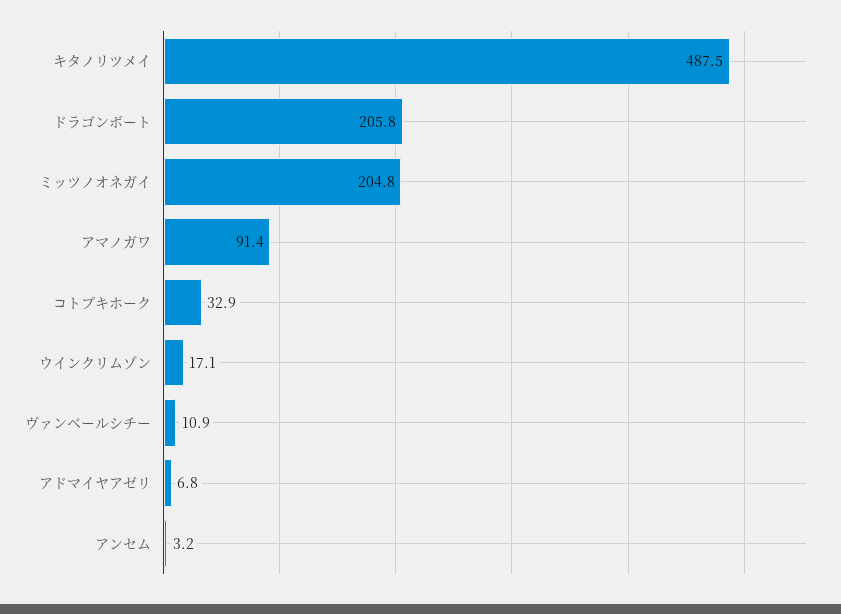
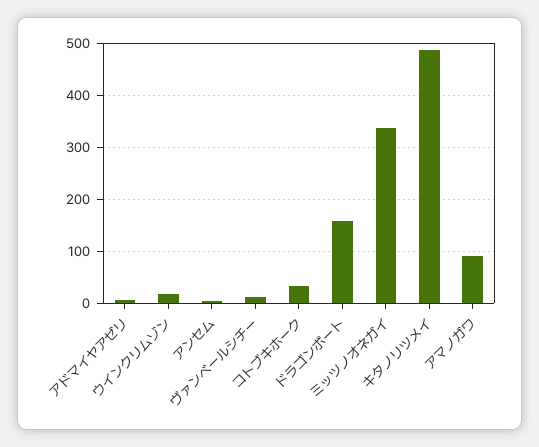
ドラゴンボート: 205.8 -> 160
ミッツノオネガイ: 204.8 -> 340

